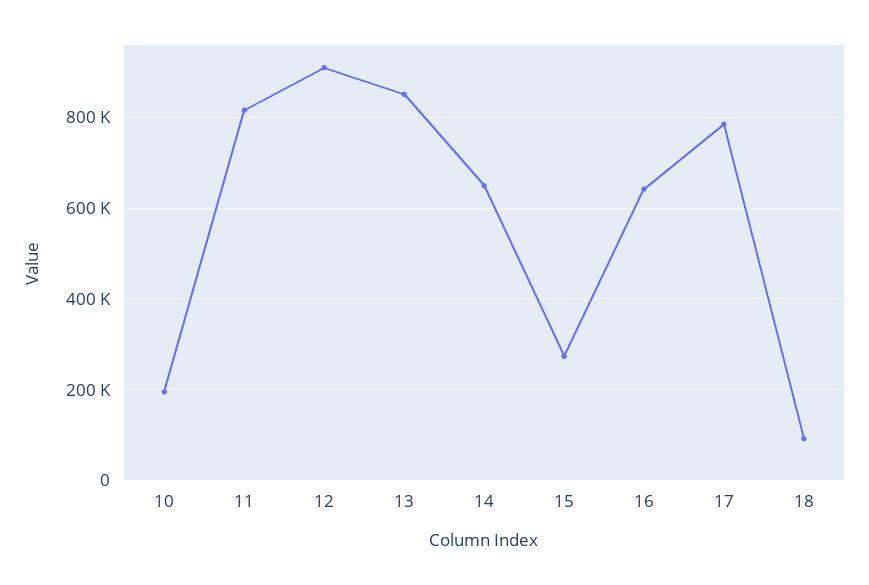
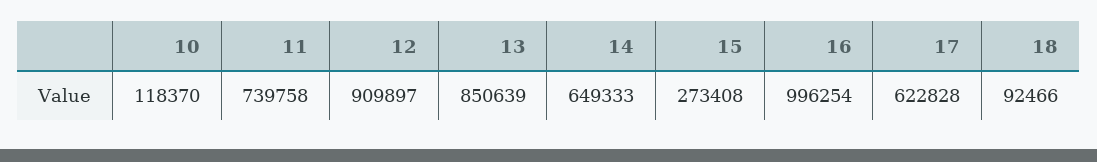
10: 200000 -> 118370
11: 820000 -> 739758
16: 640000 -> 996254
17: 780000 -> 622828

